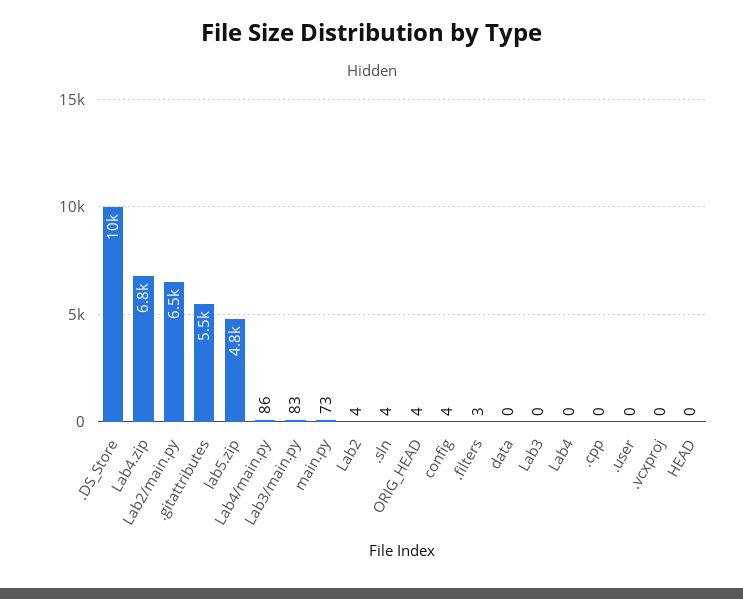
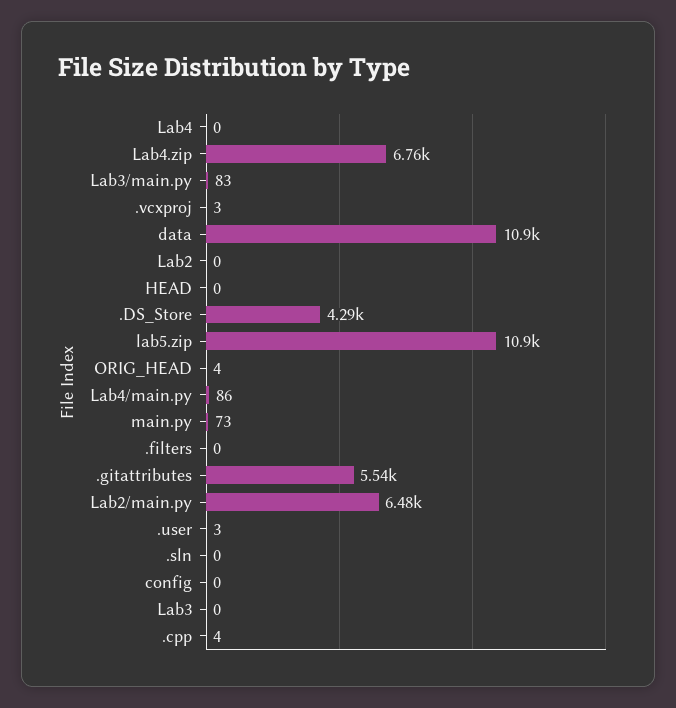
.DS_Store: 10000 -> 4290
lab5.zip: 4800 -> 10900
Lab2: 4 -> 0
.sln: 4 -> 0
config: 4 -> 0
.filters: 3 -> 0
data: 0 -> 10900
.cpp: 0 -> 4
.user: 0 -> 3
.vcxproj: 0 -> 3

